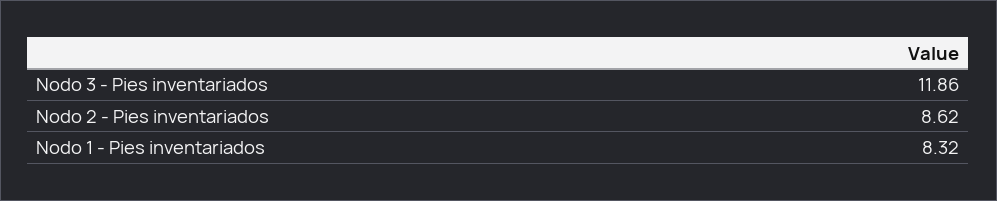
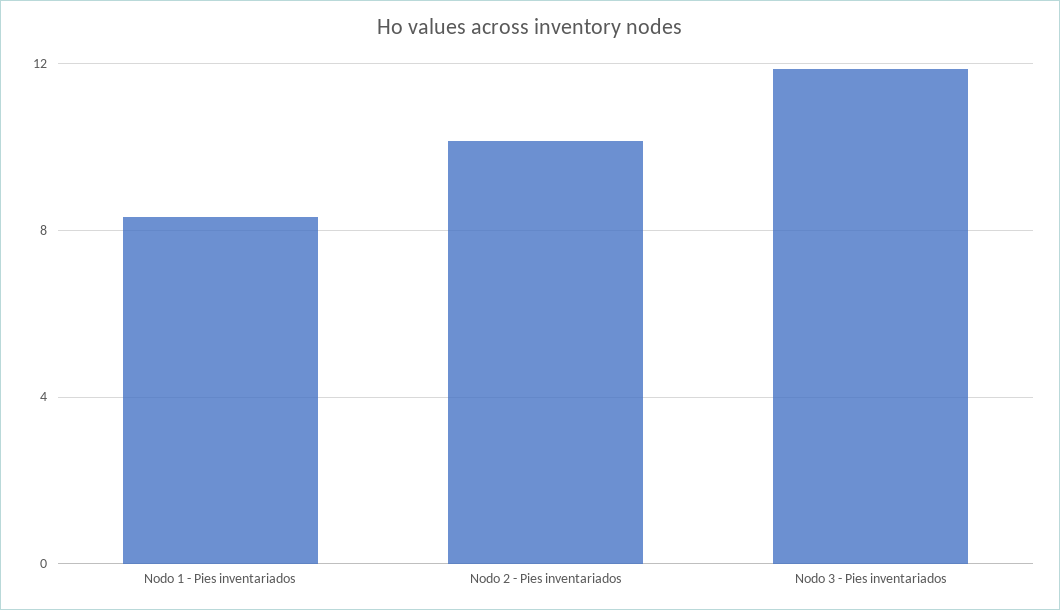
Nodo 2 - Pies inventariados: 8.62 -> 10

